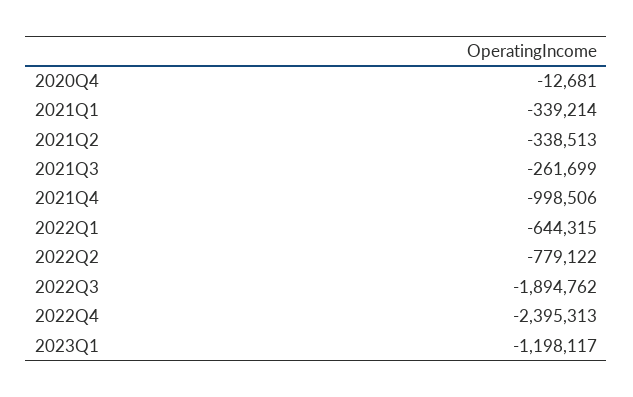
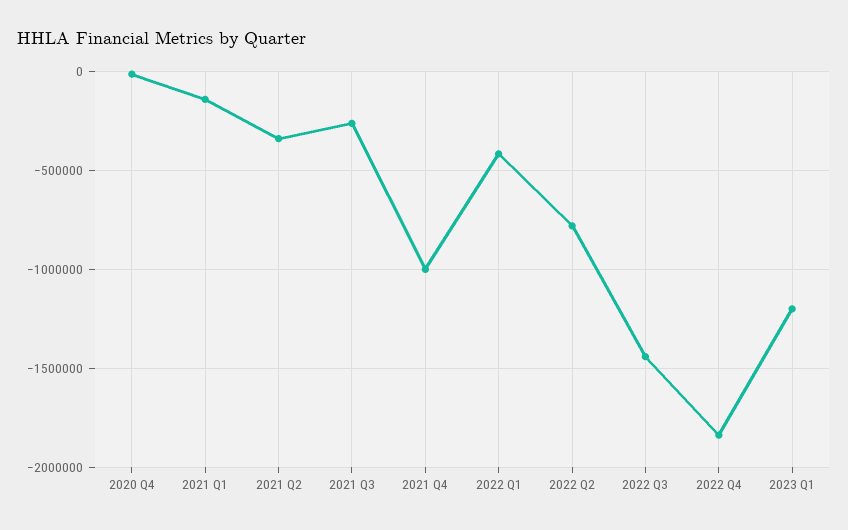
2021Q1: -339214 -> -150000
2022Q1: -644315 -> -400000
2022Q3: -1894762 -> -1450000
2022Q4: -2395313 -> -1850000

